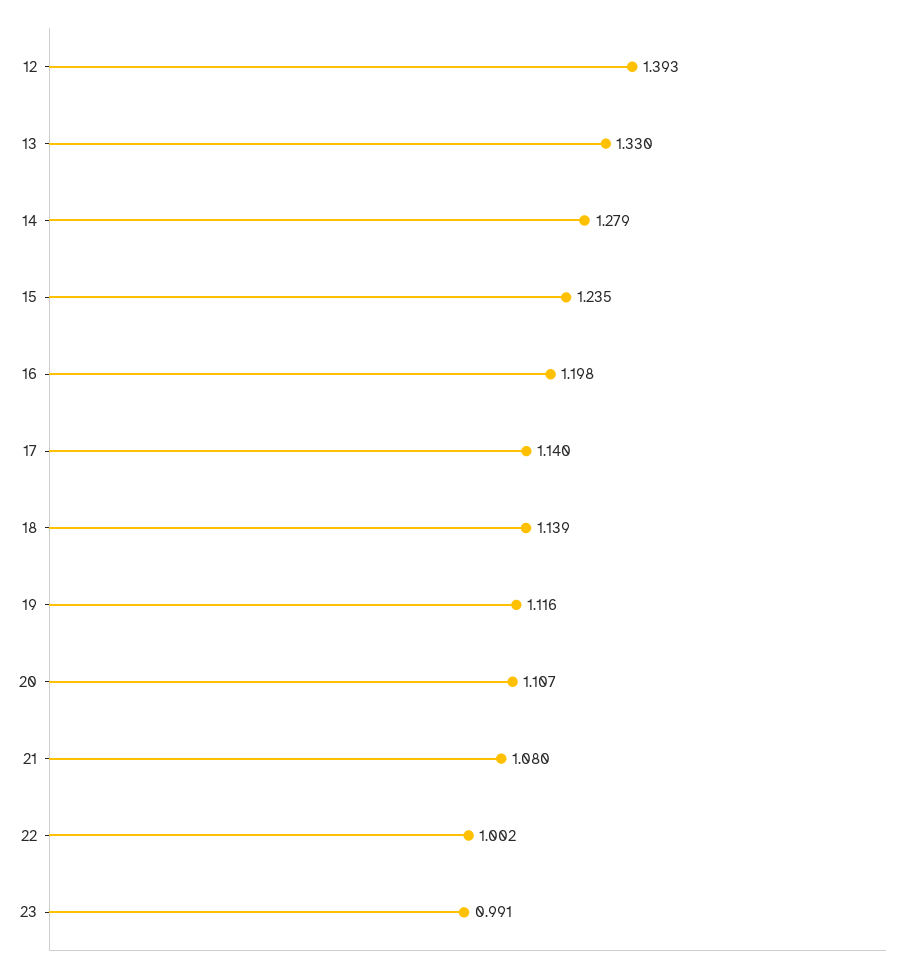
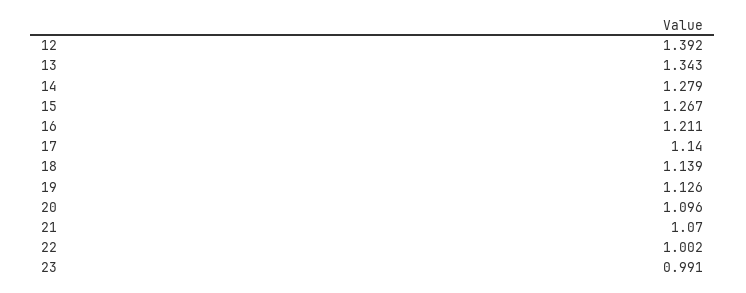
12: 1.393 -> 1.392
13: 1.33 -> 1.343
15: 1.235 -> 1.267
16: 1.198 -> 1.211
19: 1.116 -> 1.126
20: 1.107 -> 1.096
21: 1.08 -> 1.07

